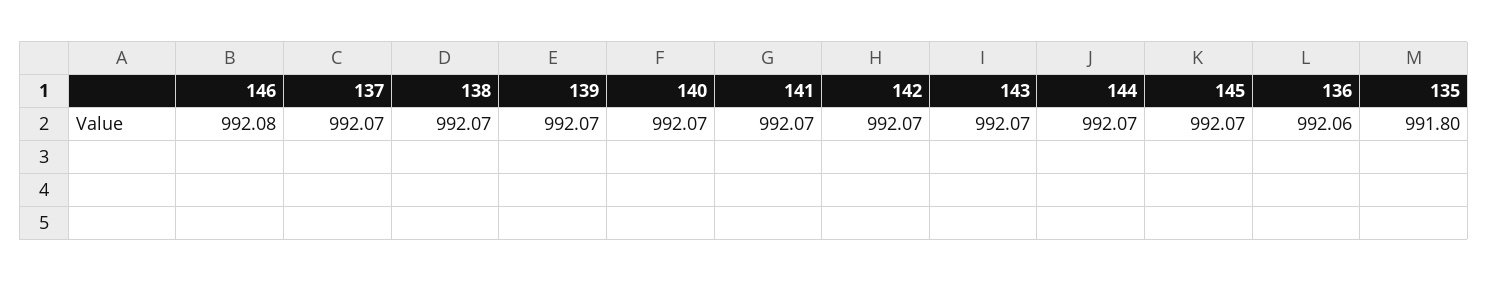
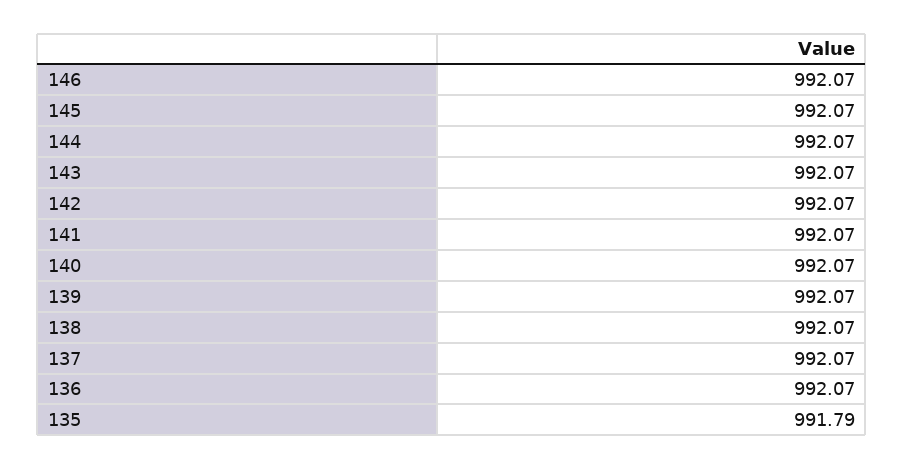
146: 992.08 -> 992.07
136: 992.06 -> 992.07
135: 991.8 -> 991.79

